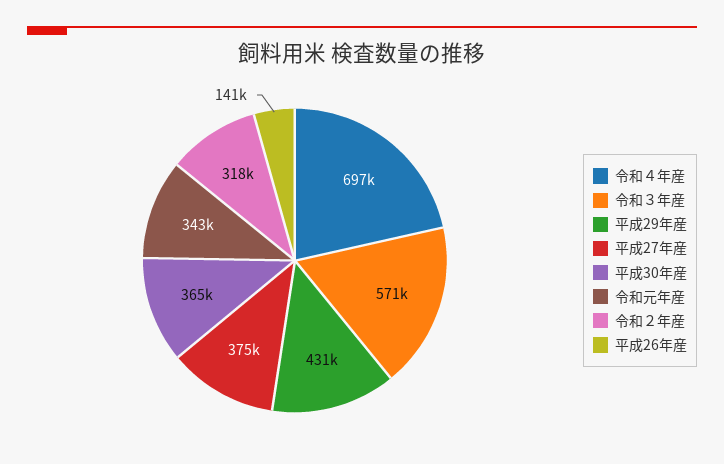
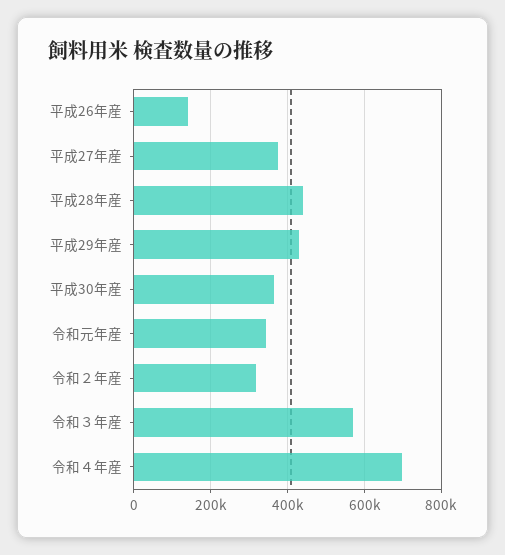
平成28年産: none -> 440000

